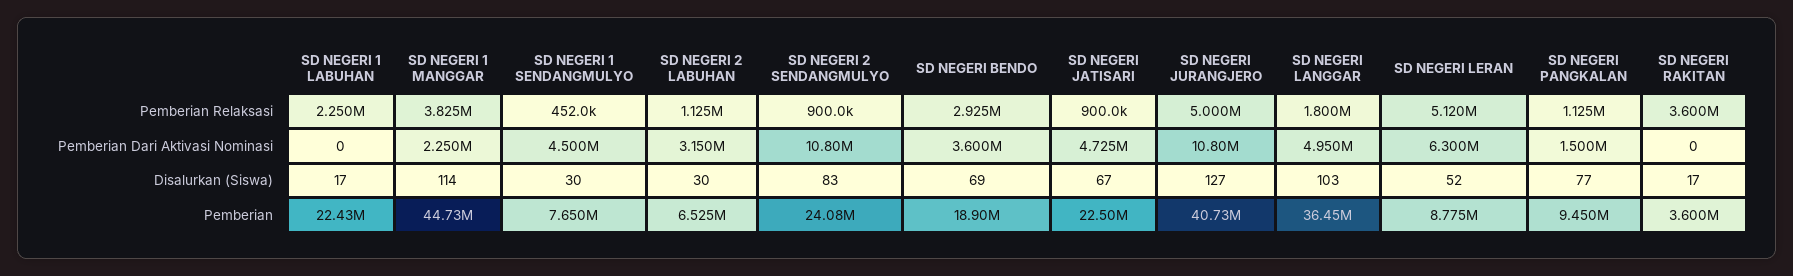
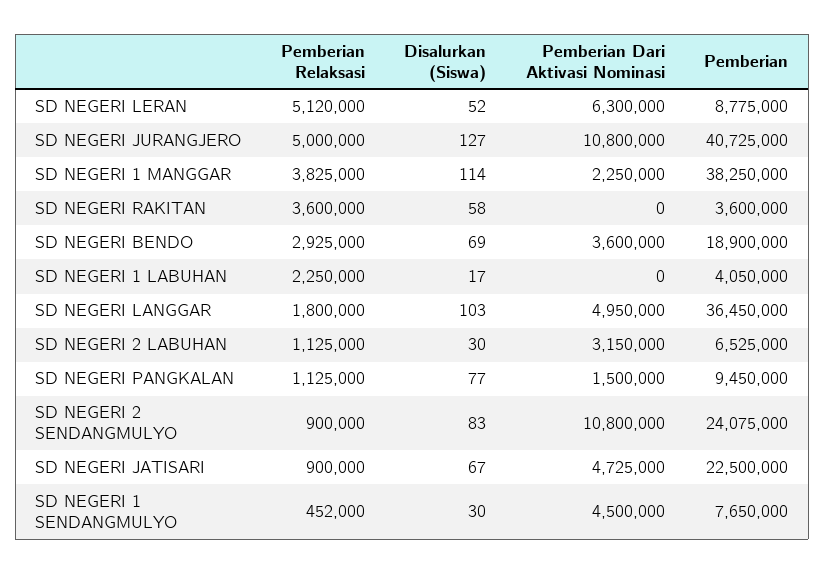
SD NEGERI RAKITAN, Disalurkan (Siswa): 17 -> 58
SD NEGERI 1 LABUHAN, Pemberian: 22430000 -> 4050000
SD NEGERI 1 MANGGAR, Pemberian: 44730000 -> 38250000

